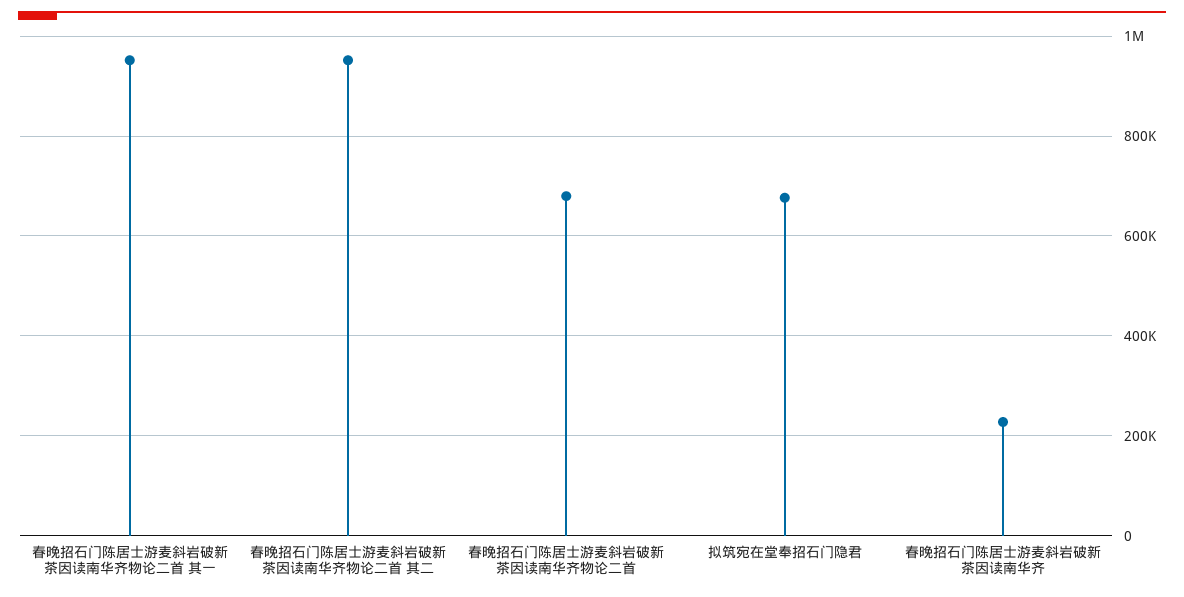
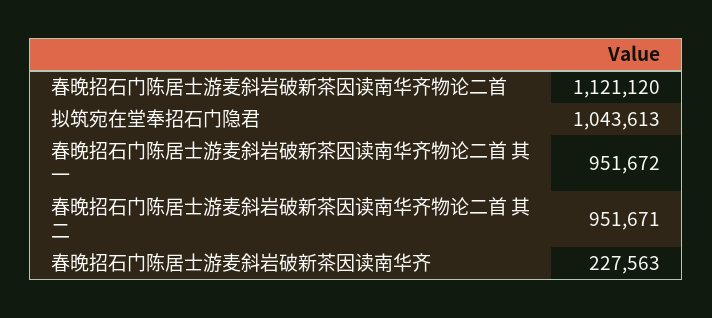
春晚招石门陈居士游麦斜岩破新茶因读南华齐物论二首: 680000 -> 1121120
拟筑宛在堂奉招石门隐君: 680000 -> 1043613

